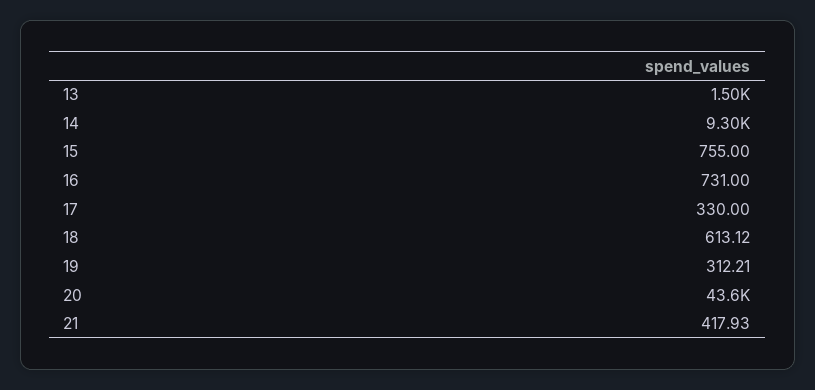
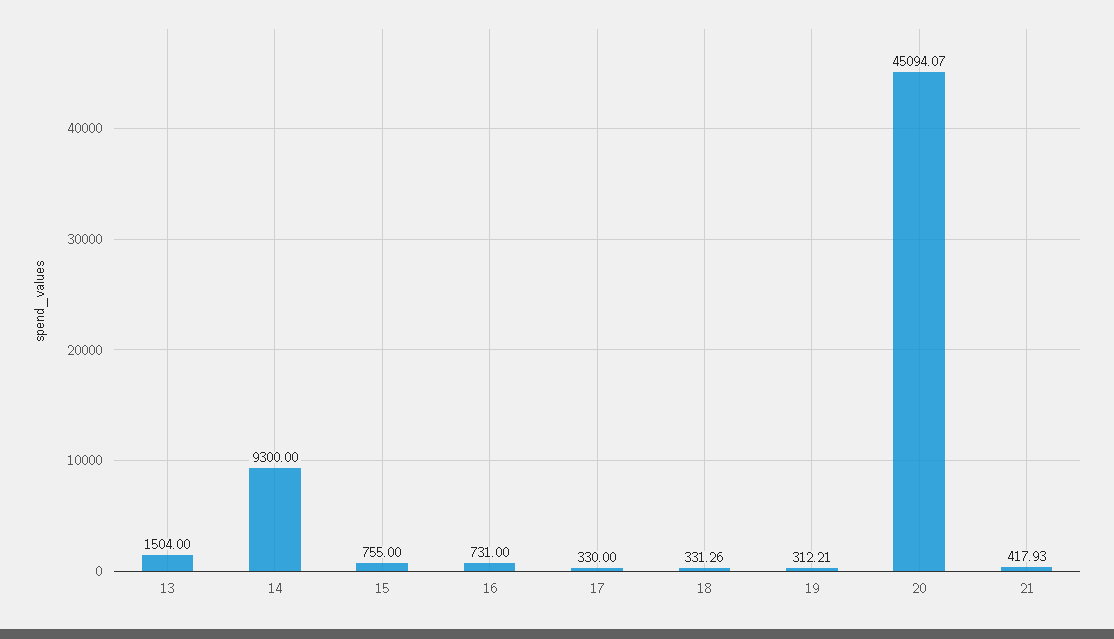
18: 613.12 -> 331.26
20: 43600 -> 45094.07

